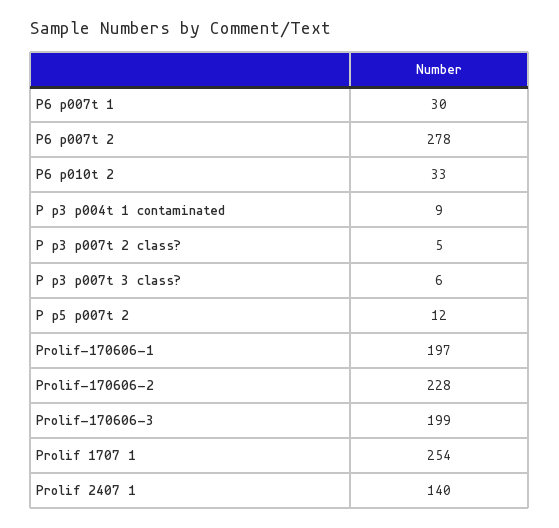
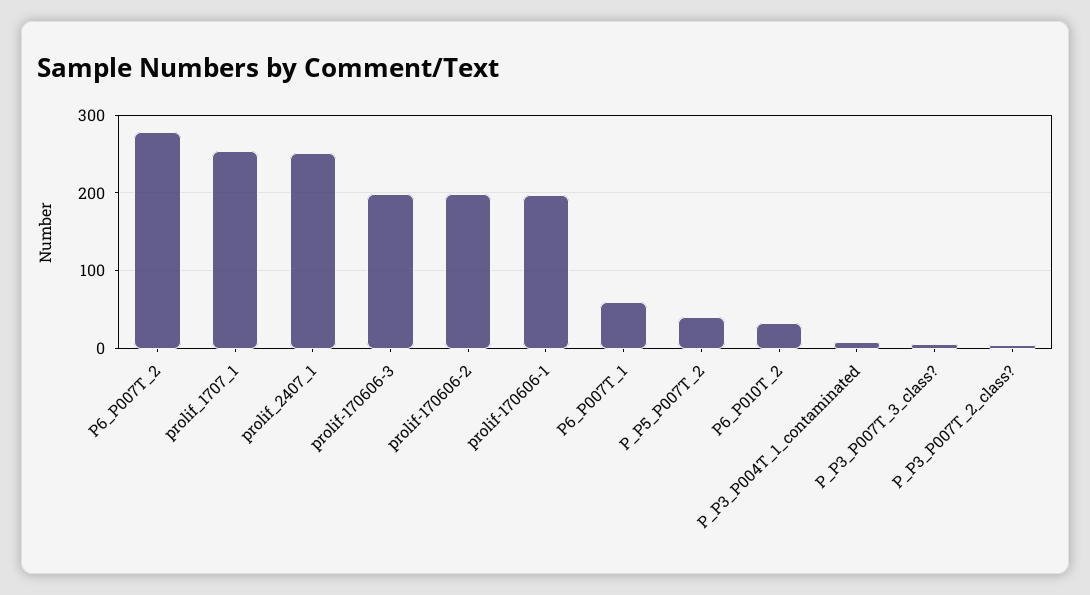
P6 p007t 1: 30 -> 60
P p5 p007t 2: 12 -> 40
Prolif-170606-2: 228 -> 200
Prolif 2407 1: 140 -> 250

